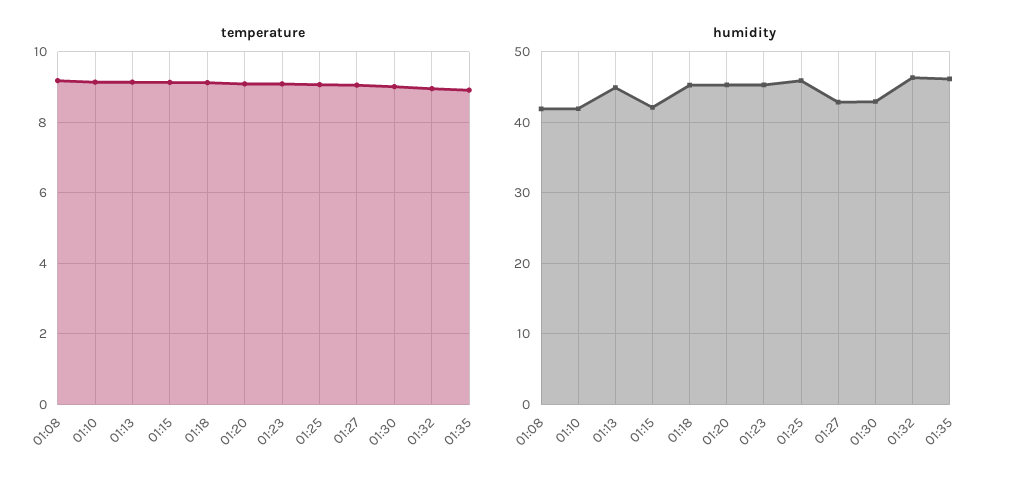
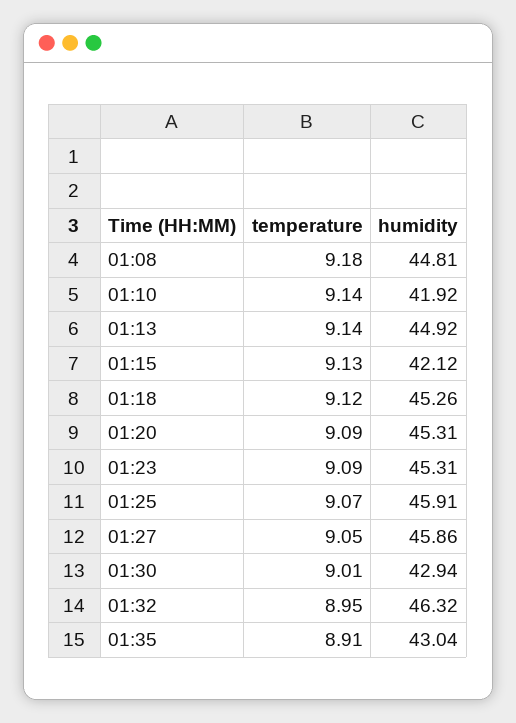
humidity, 01:08: 42 -> 44.81
humidity, 01:27: 43 -> 45.86
humidity, 01:35: 46 -> 43.04

